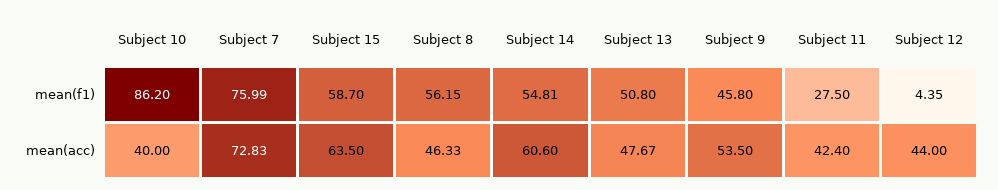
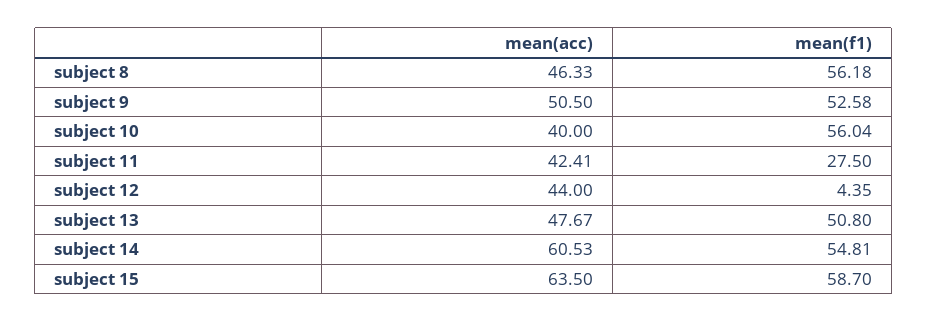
Subject 10, mean(f1): 86.2 -> 56.04
Subject 7, mean(f1): 75.99 -> none
Subject 8, mean(f1): 56.15 -> 56.18
Subject 9, mean(f1): 45.8 -> 52.58
Subject 7, mean(acc): 72.83 -> none
Subject 14, mean(acc): 60.6 -> 60.53
Subject 9, mean(acc): 53.5 -> 50.5
Subject 11, mean(acc): 42.4 -> 42.41

